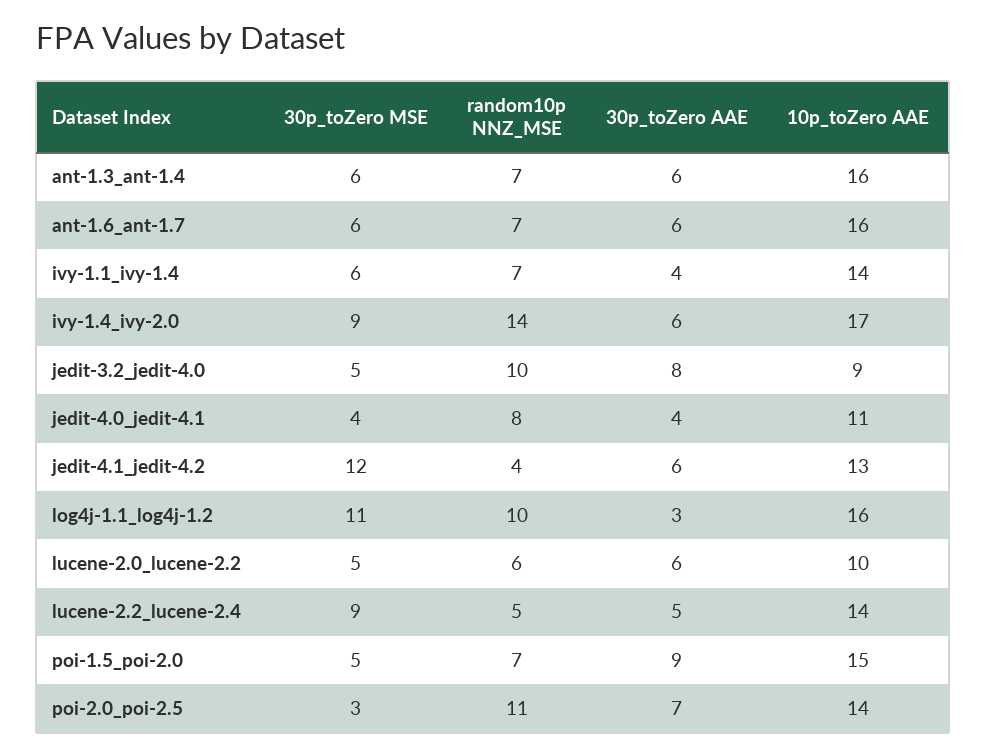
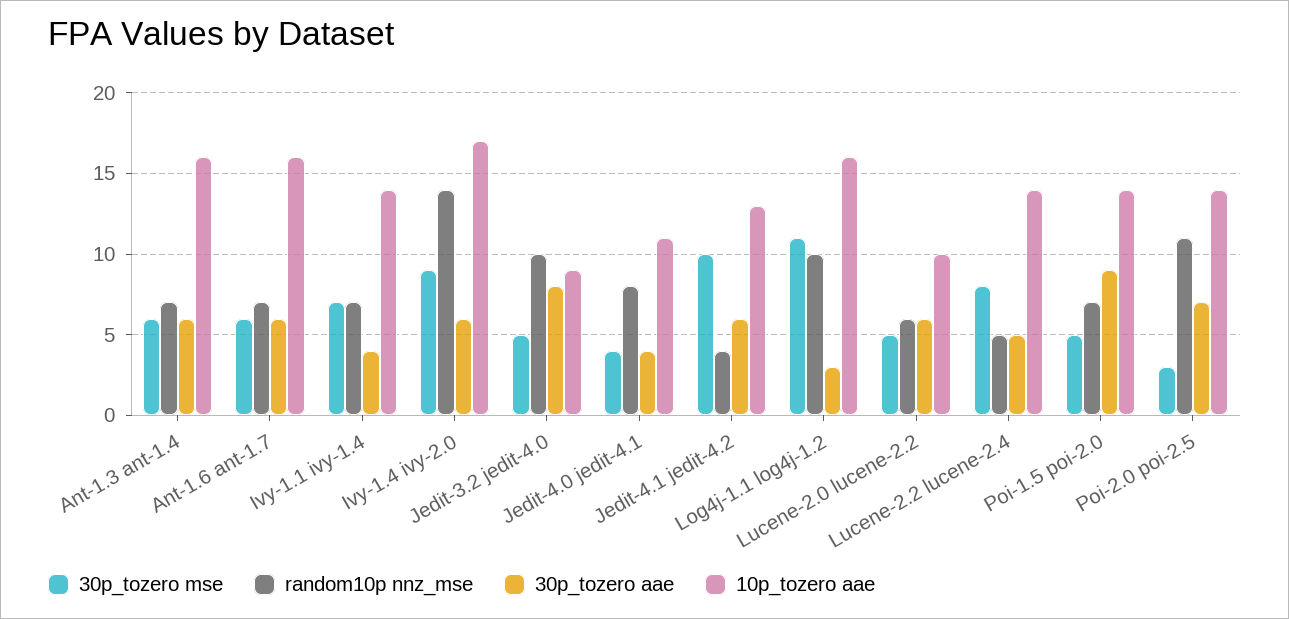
30p_toZero MSE, ivy-1.1_ivy-1.4: 6 -> 7
30p_toZero MSE, jedit-4.1_jedit-4.2: 12 -> 10
30p_toZero MSE, lucene-2.2_lucene-2.4: 9 -> 8
10p_toZero AAE, poi-1.5_poi-2.0: 15 -> 14

